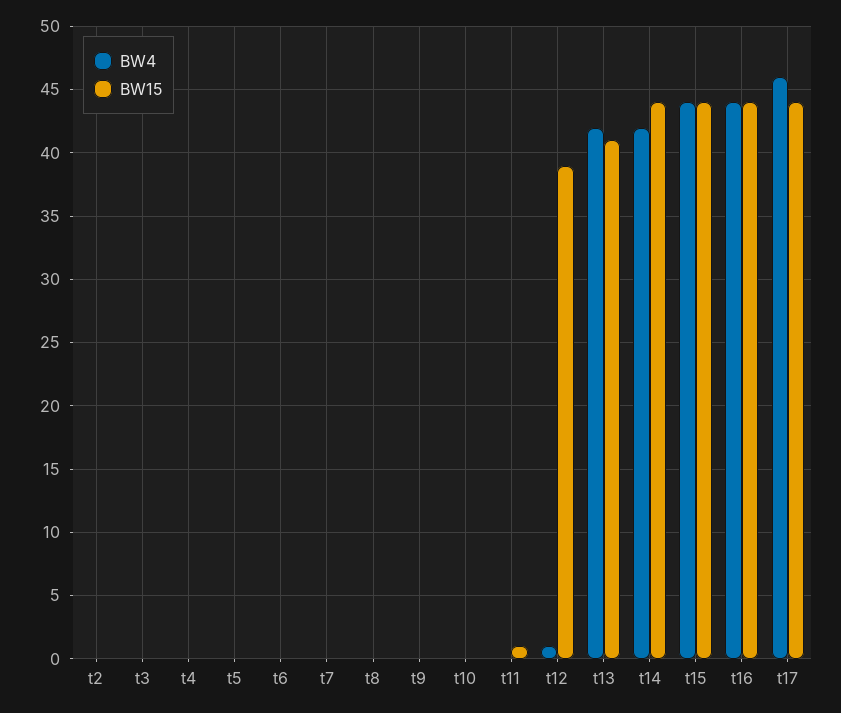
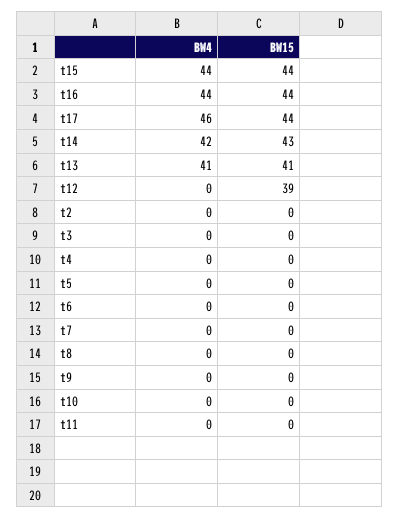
BW15, t11: 1 -> 0
BW4, t12: 1 -> 0
BW4, t13: 42 -> 41
BW15, t14: 44 -> 43

